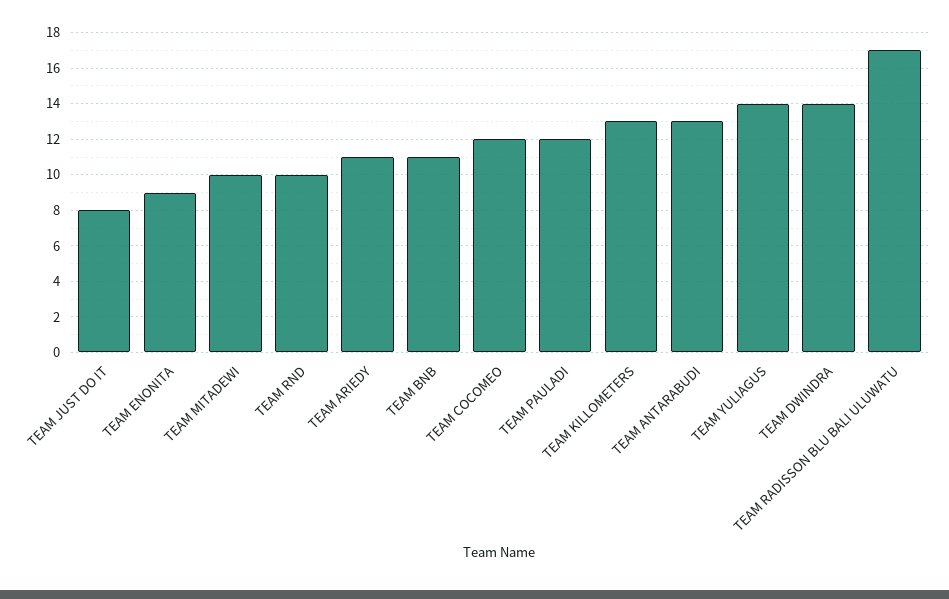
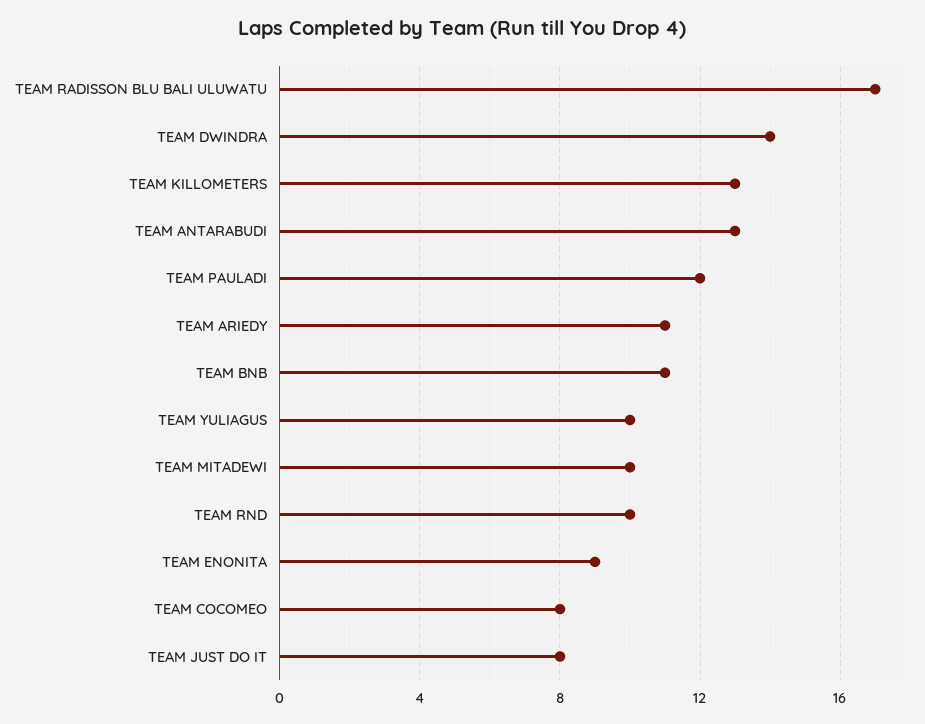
TEAM COCOMEO: 12 -> 8
TEAM YULIAGUS: 14 -> 10

